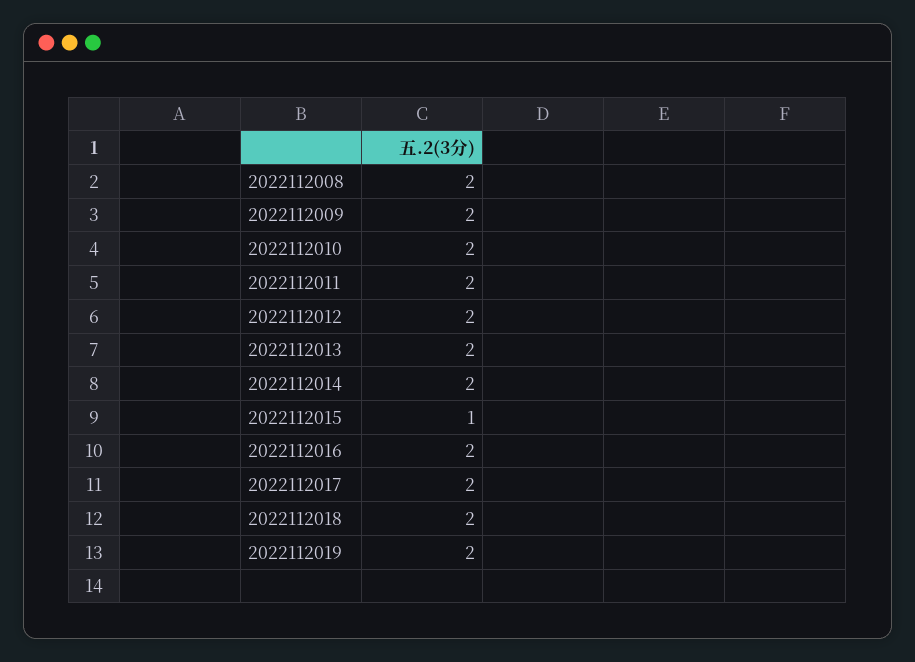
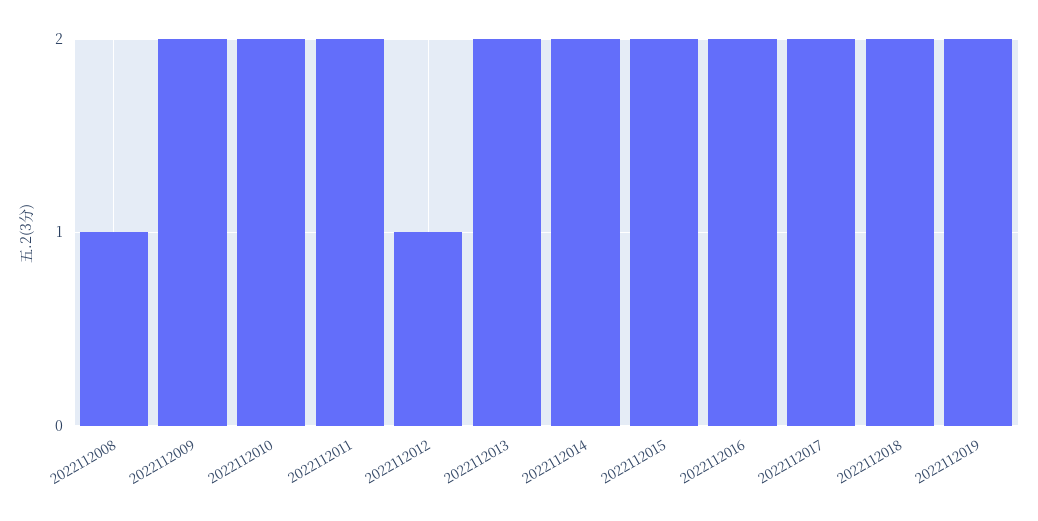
2022112008: 2 -> 1
2022112012: 2 -> 1
2022112015: 1 -> 2

